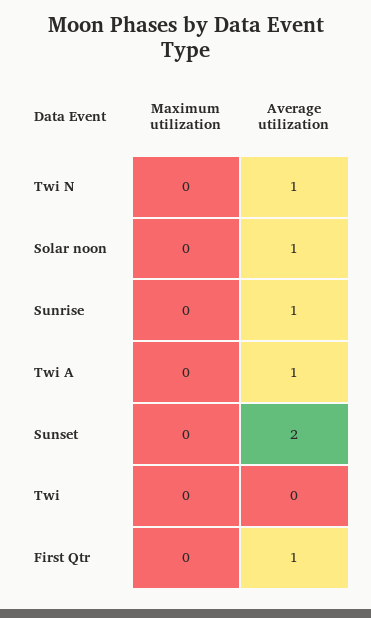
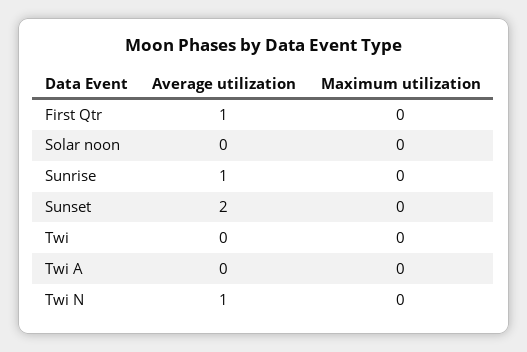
Average utilization, Solar noon: 1 -> 0
Average utilization, Twi A: 1 -> 0

